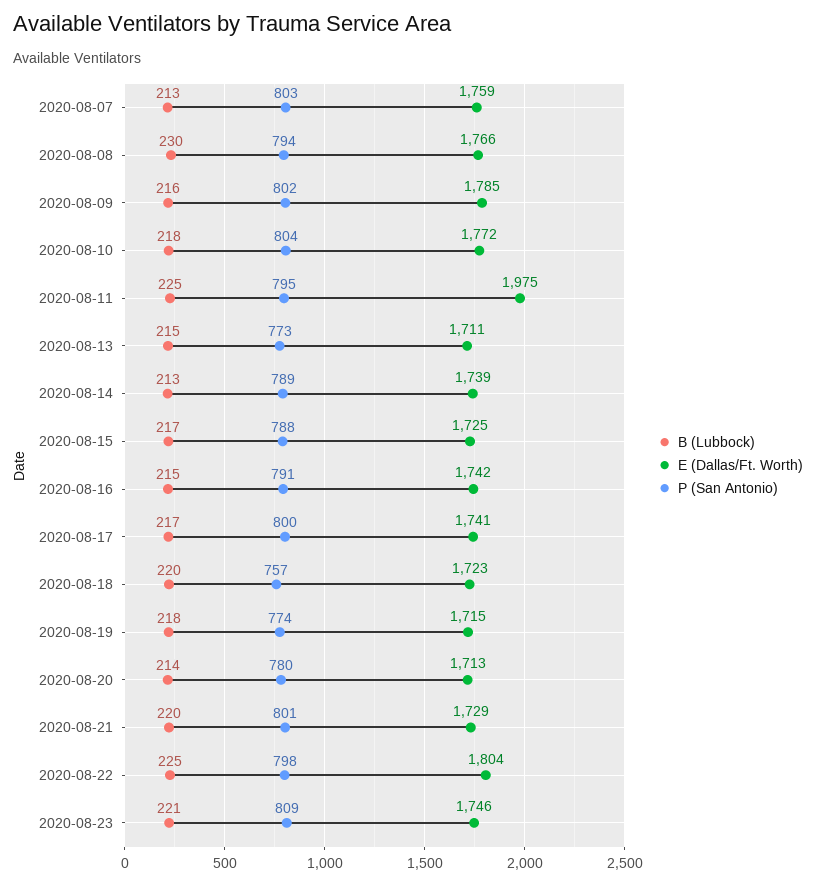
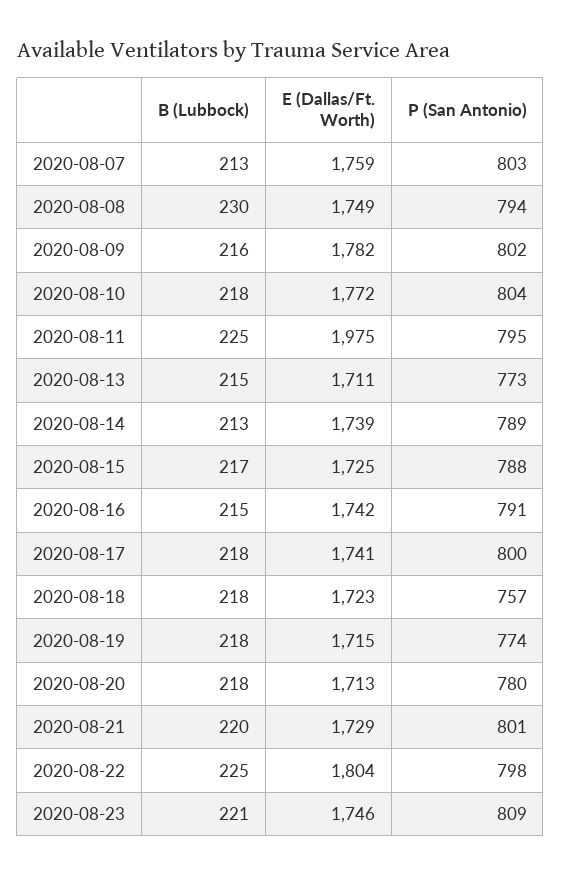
E (Dallas/Ft. Worth), 2020-08-08: 1766 -> 1749
E (Dallas/Ft. Worth), 2020-08-09: 1785 -> 1782
B (Lubbock), 2020-08-17: 217 -> 218
B (Lubbock), 2020-08-18: 220 -> 218
B (Lubbock), 2020-08-20: 214 -> 218

